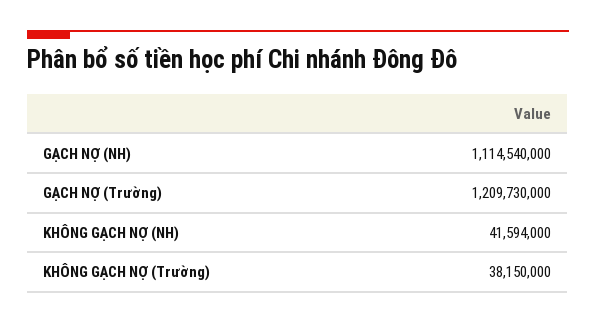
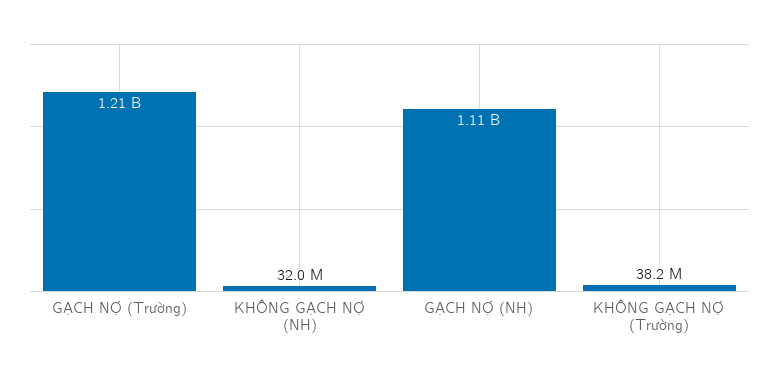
KHÔNG GẠCH NỢ (NH): 41594000 -> 32000000

